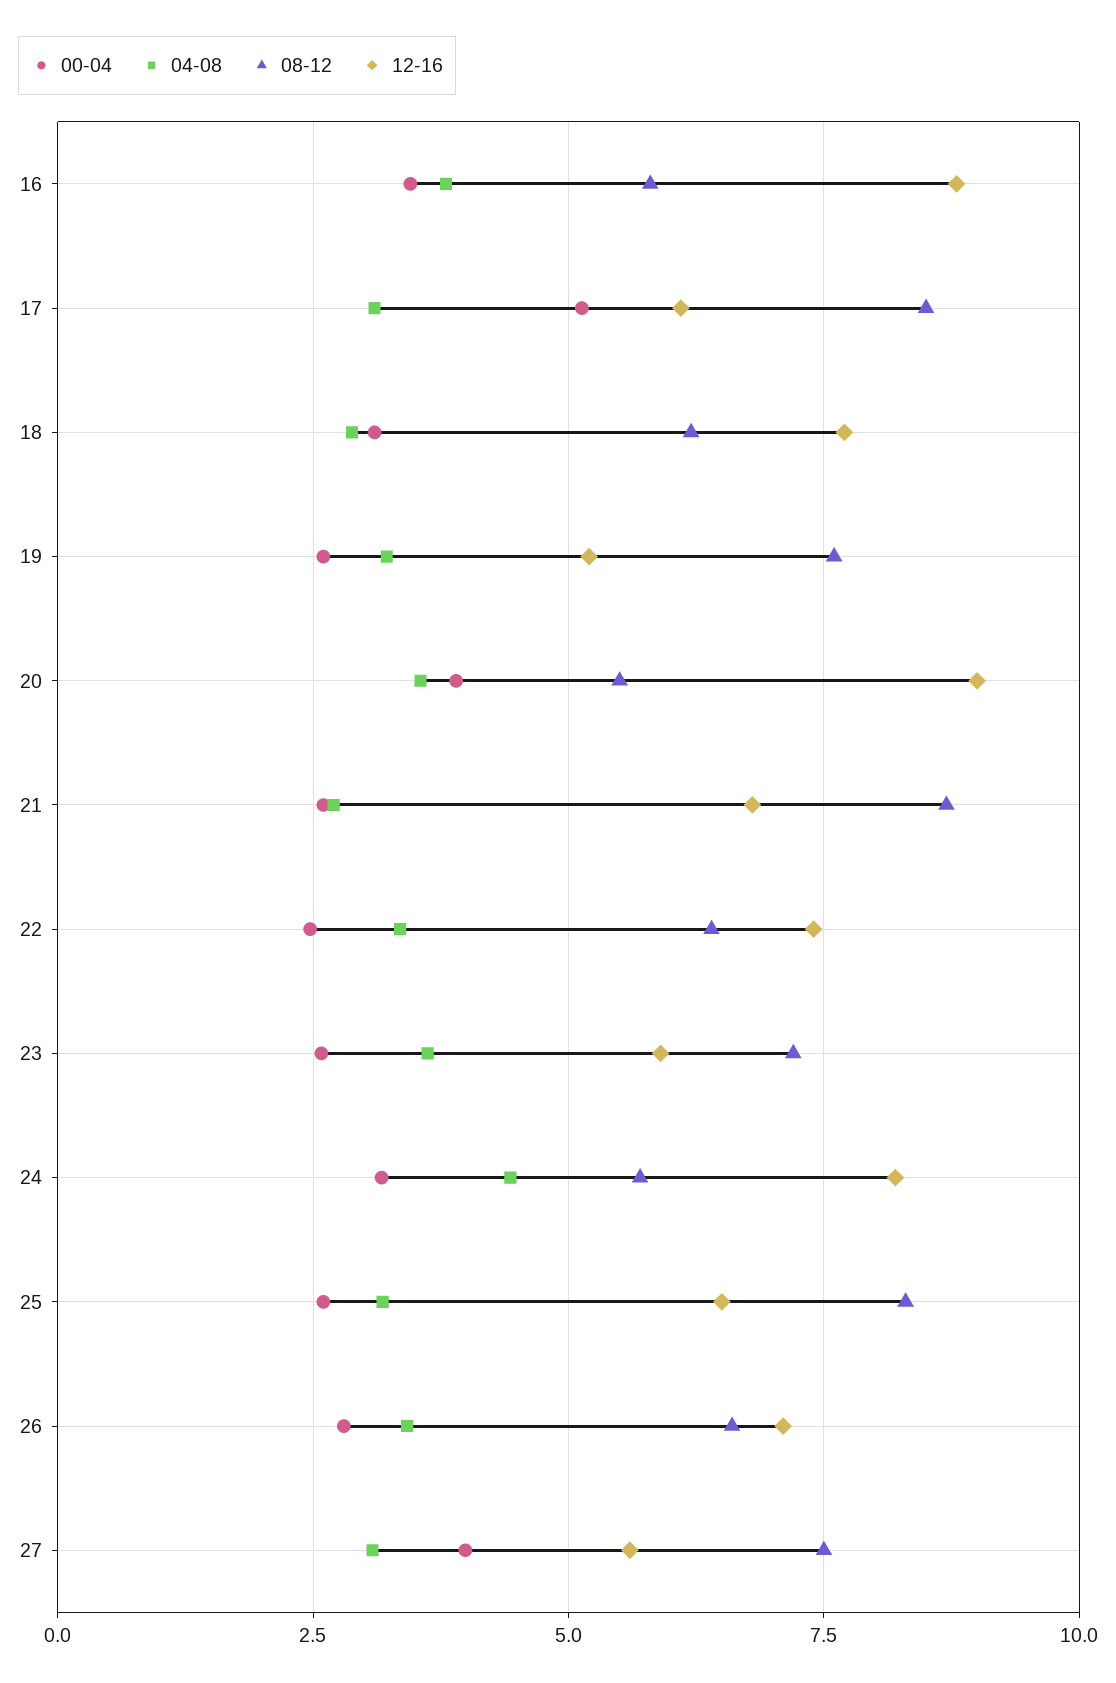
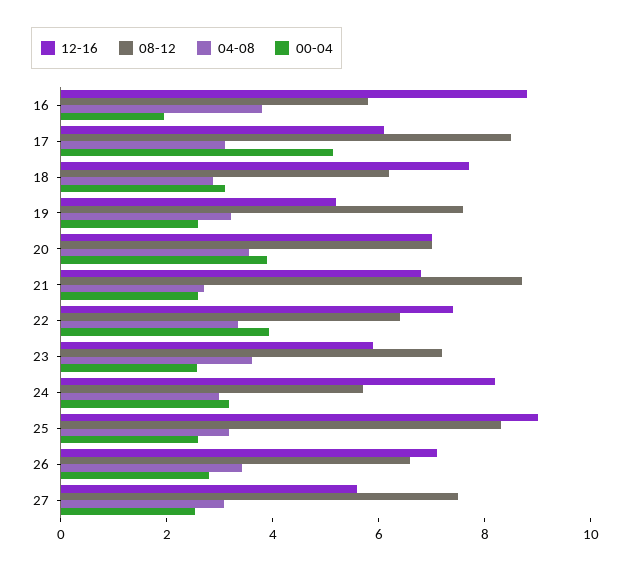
00-04, 16: 3.5 -> 2
08-12, 20: 5.5 -> 7
12-16, 20: 9 -> 7
00-04, 22: 2.5 -> 4
04-08, 24: 4.5 -> 3
12-16, 25: 6.5 -> 9
00-04, 27: 4 -> 2.5

